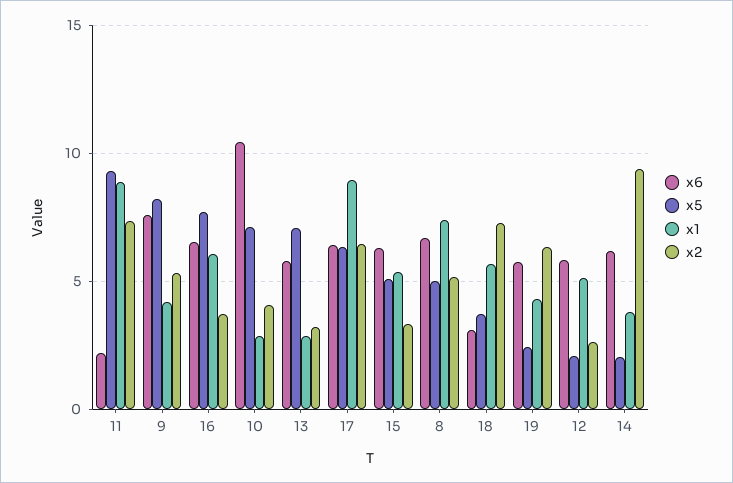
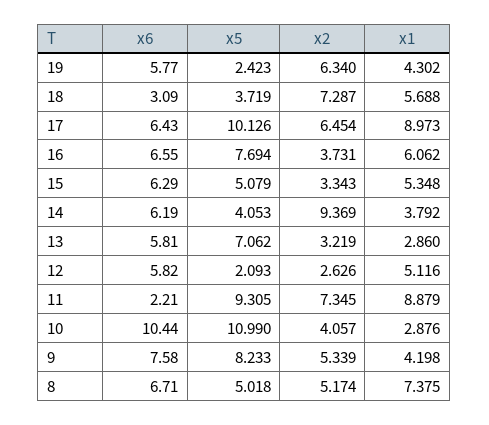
x5, 10: 7 -> 10.99
x5, 17: 6.5 -> 10.126
x5, 14: 2 -> 4.053

